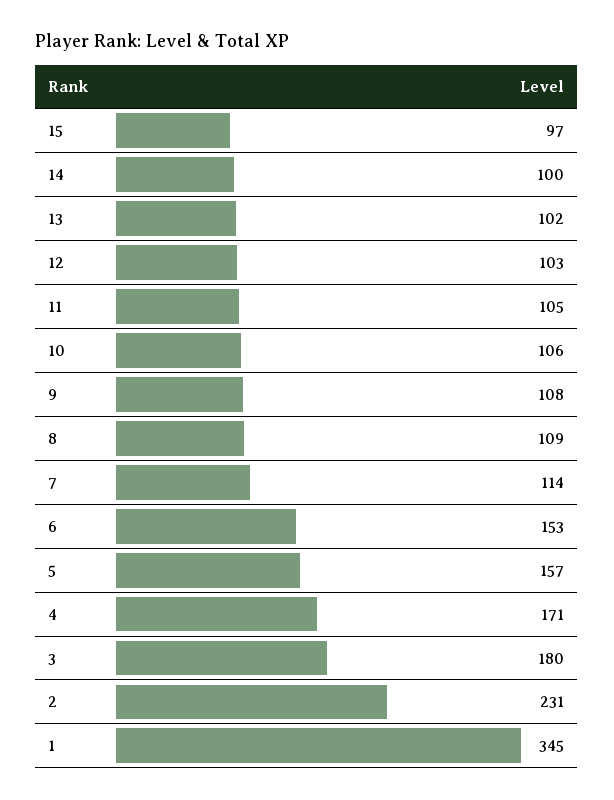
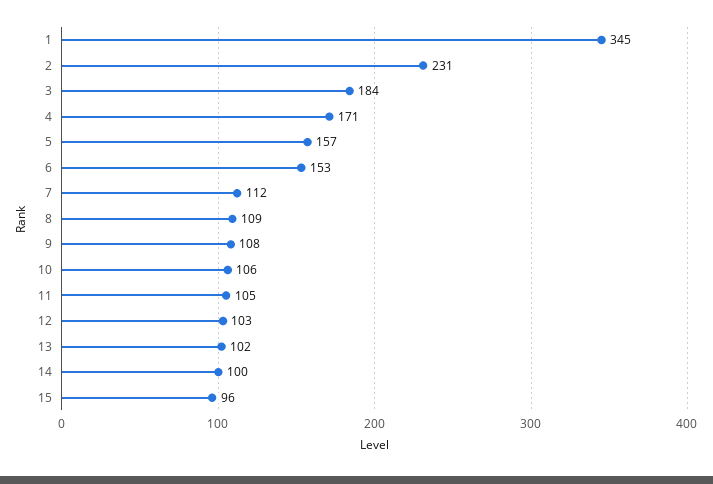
15: 97 -> 96
7: 114 -> 112
3: 180 -> 184

